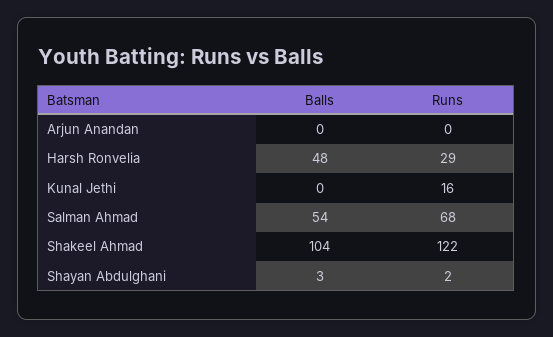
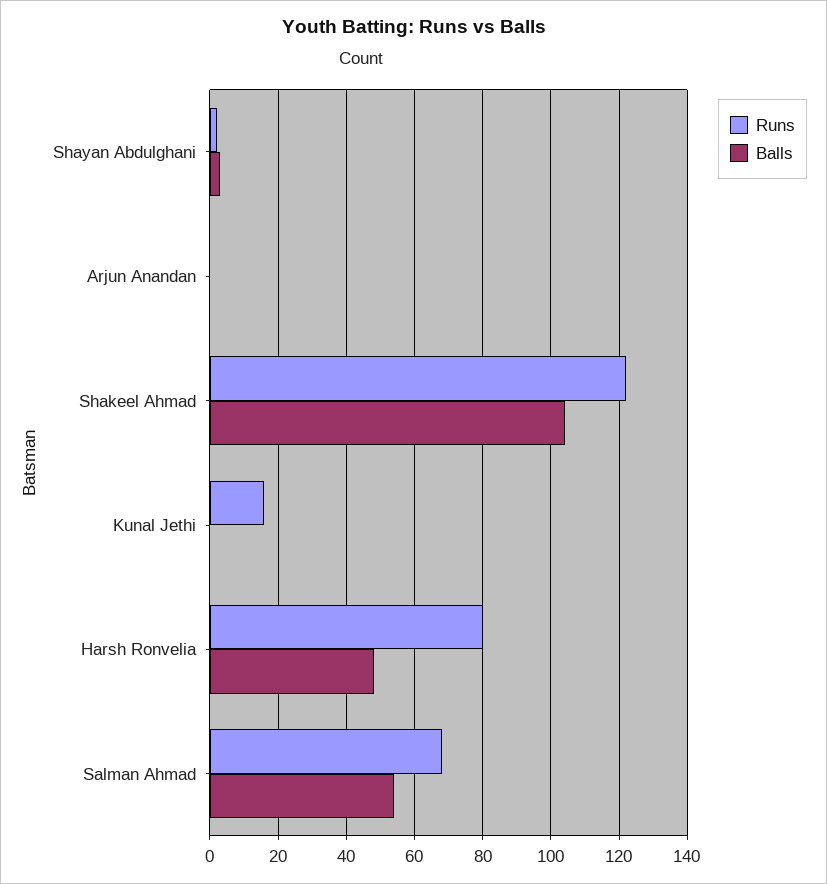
Runs, Harsh Ronvelia: 29 -> 80

